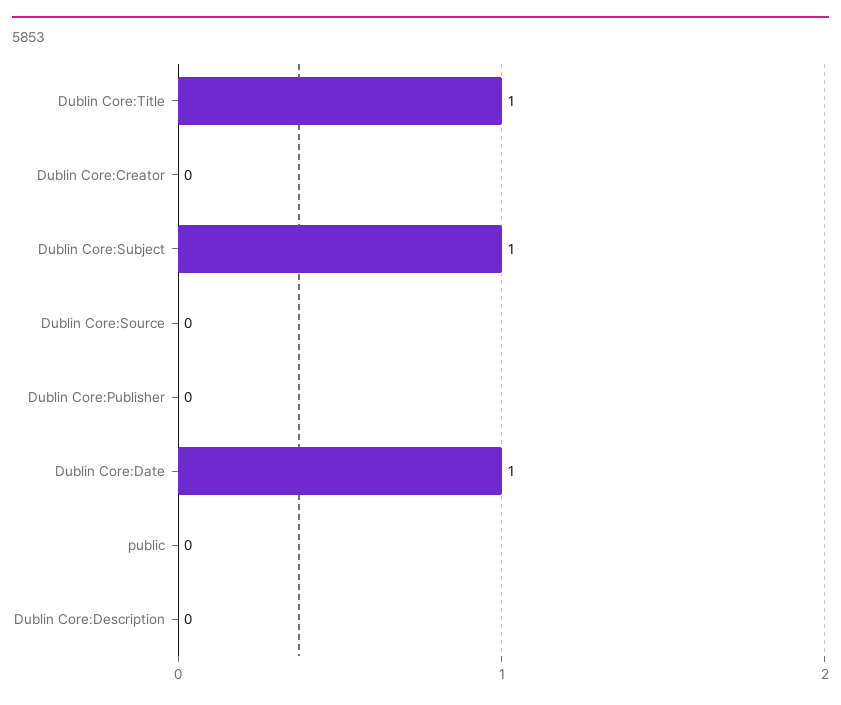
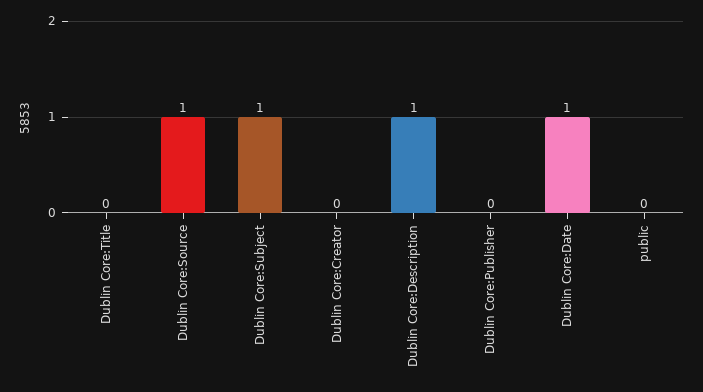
Dublin Core:Title: 1 -> 0
Dublin Core:Source: 0 -> 1
Dublin Core:Description: 0 -> 1

